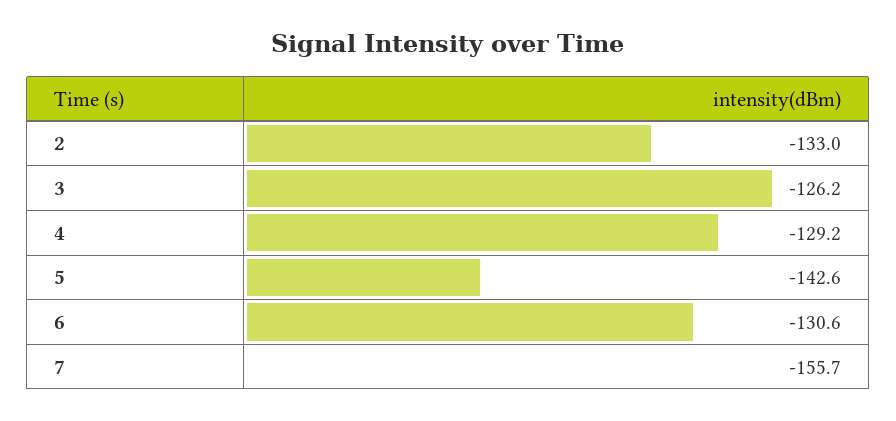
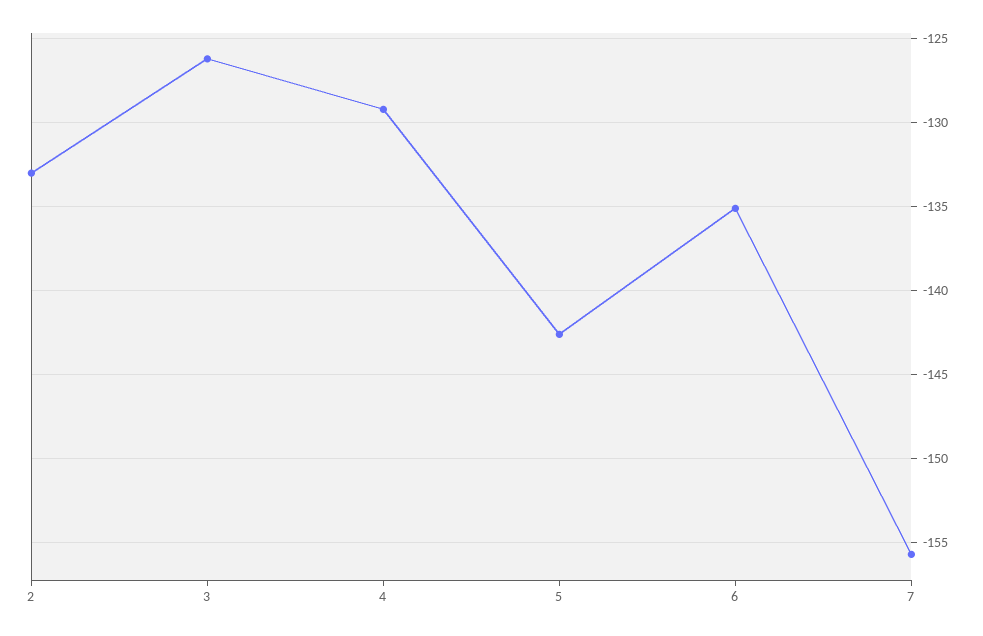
6: -130.6 -> -135

